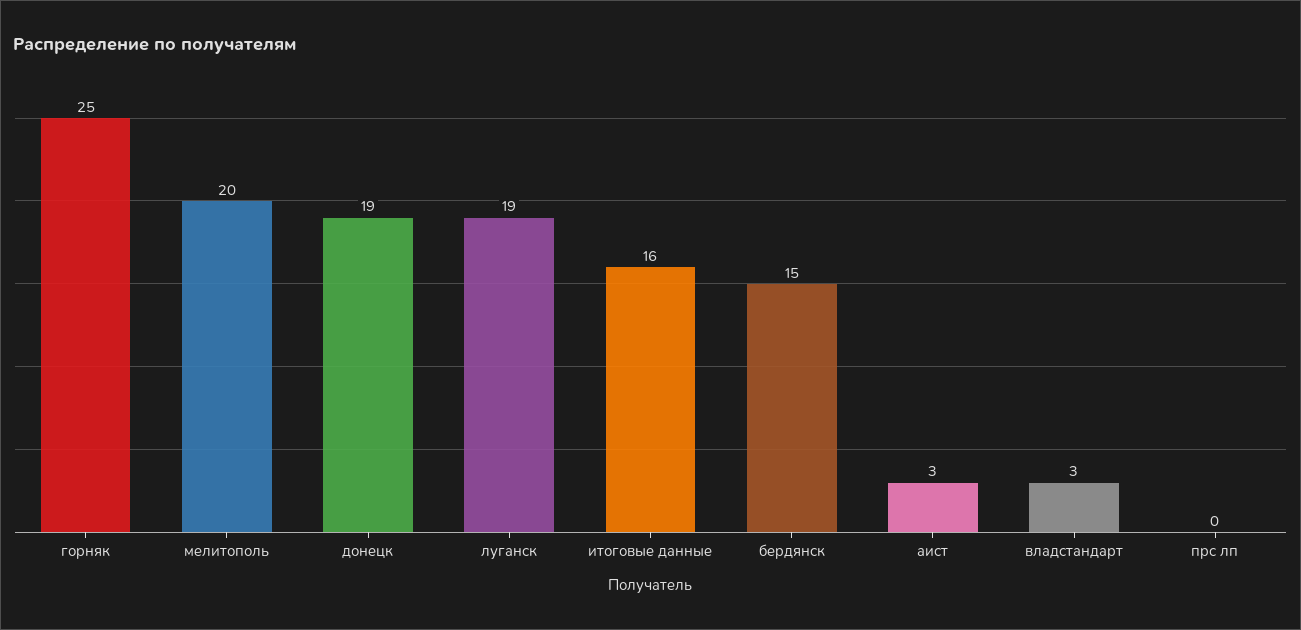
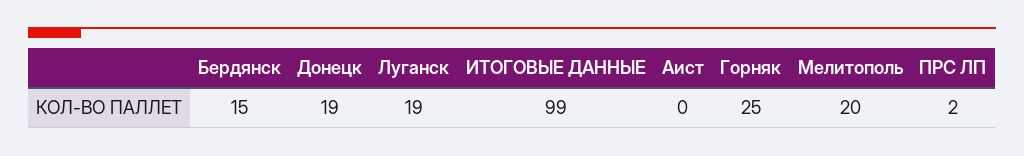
итоговые данные: 16 -> 99
аист: 3 -> 0
владстандарт: 3 -> none
прс лп: 0 -> 2

